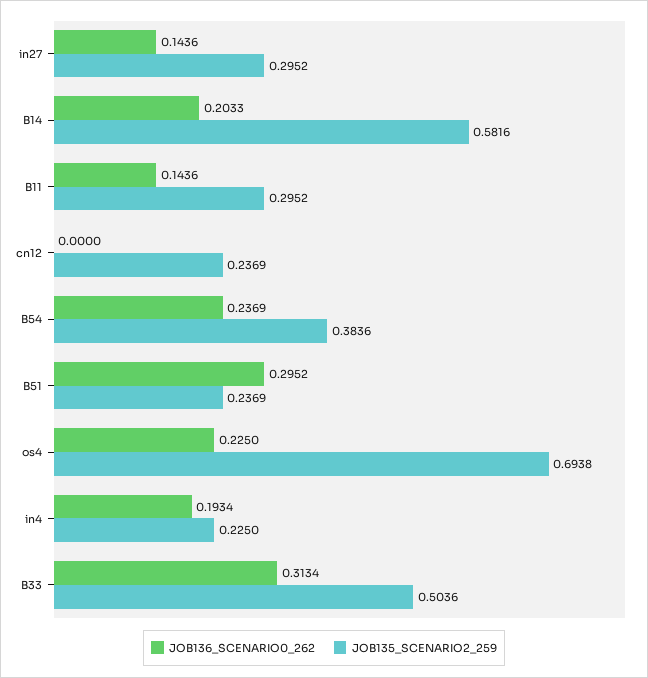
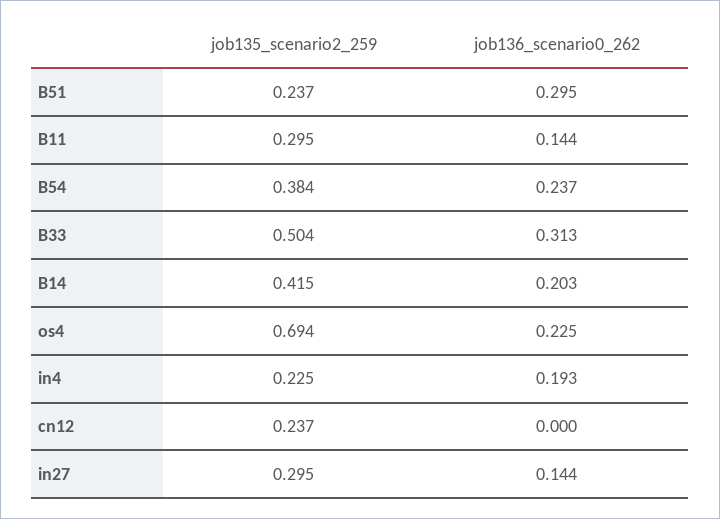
JOB135_SCENARIO2_259, B14: 0.5816 -> 0.415

